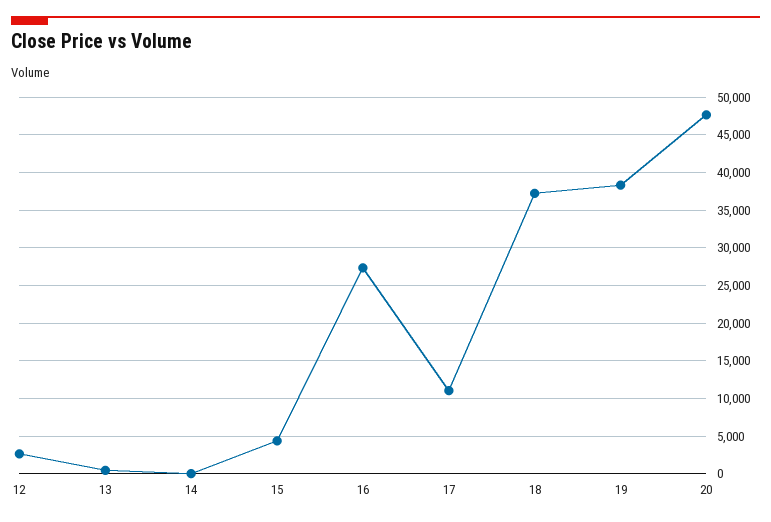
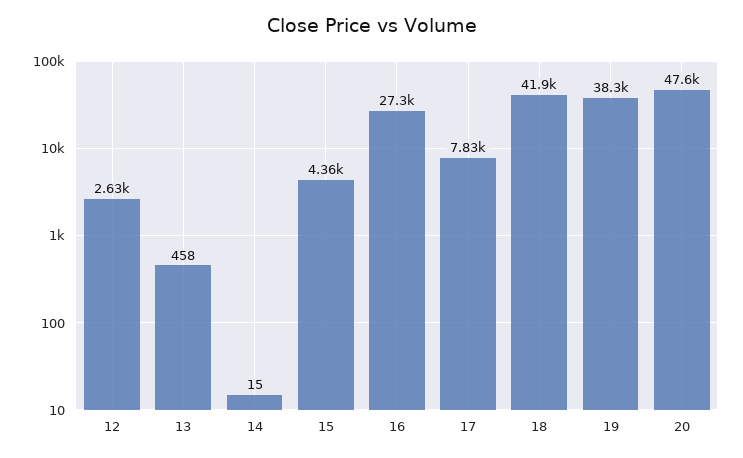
17: 11000 -> 7830
18: 37000 -> 41900

